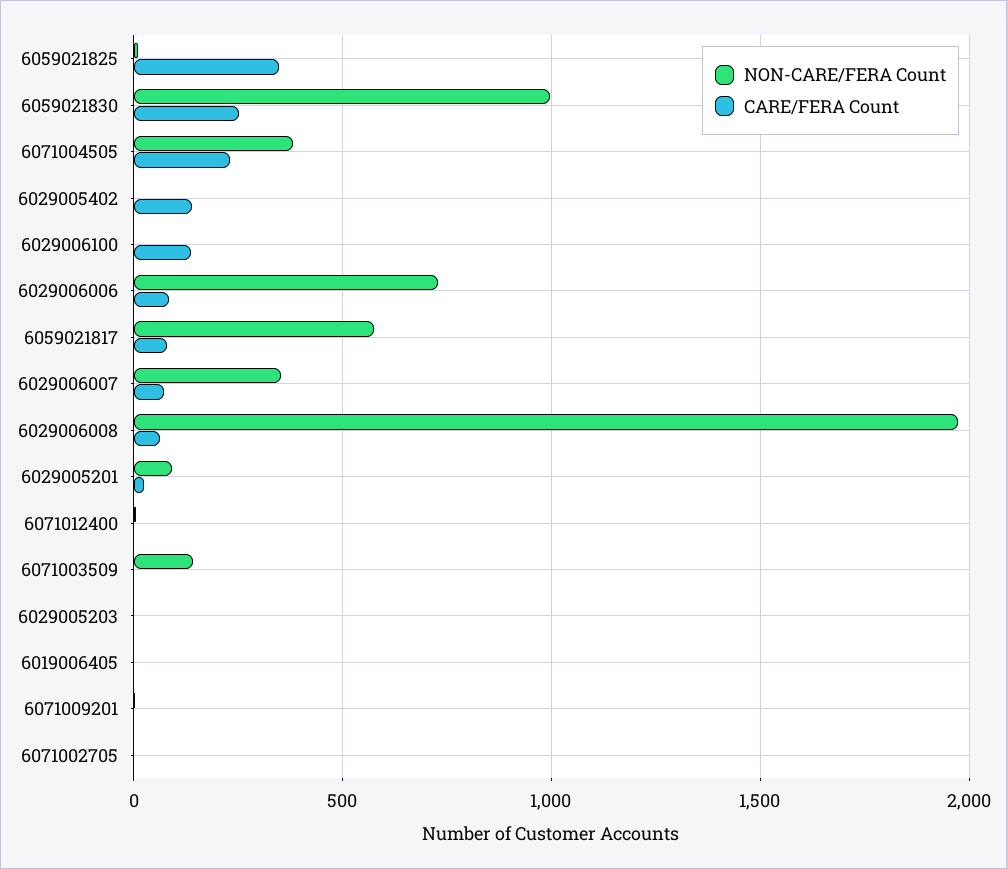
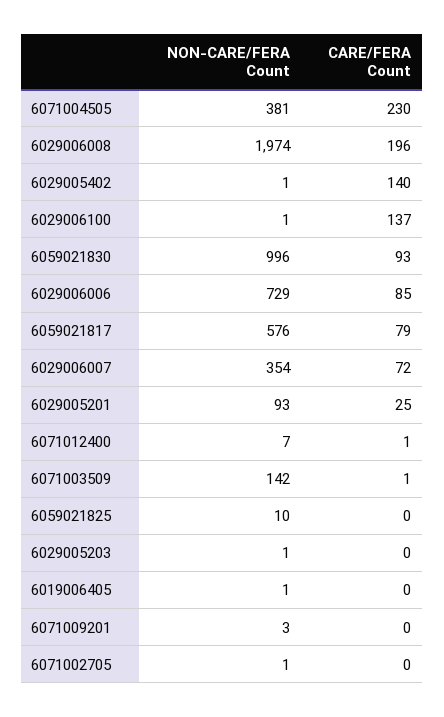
CARE/FERA Count, 6059021825: 350 -> 0
CARE/FERA Count, 6059021830: 250 -> 93
CARE/FERA Count, 6029006008: 50 -> 196

